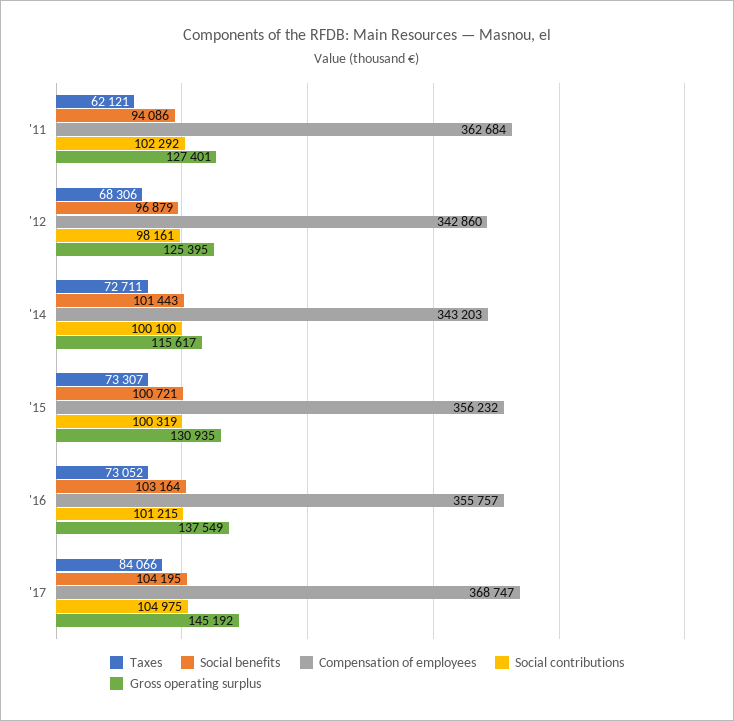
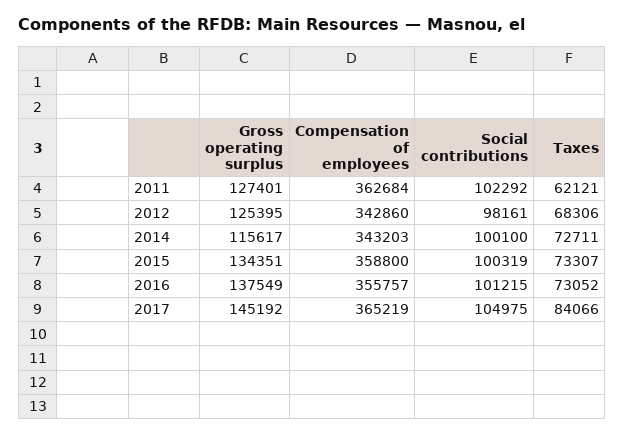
Social benefits, '11: 94086 -> none
Social benefits, '12: 96879 -> none
Social benefits, '14: 101443 -> none
Social benefits, '15: 100721 -> none
Compensation of employees, '15: 356232 -> 358800
Gross operating surplus, '15: 130935 -> 134351
Social benefits, '16: 103164 -> none
Social benefits, '17: 104195 -> none
Compensation of employees, '17: 368747 -> 365219

